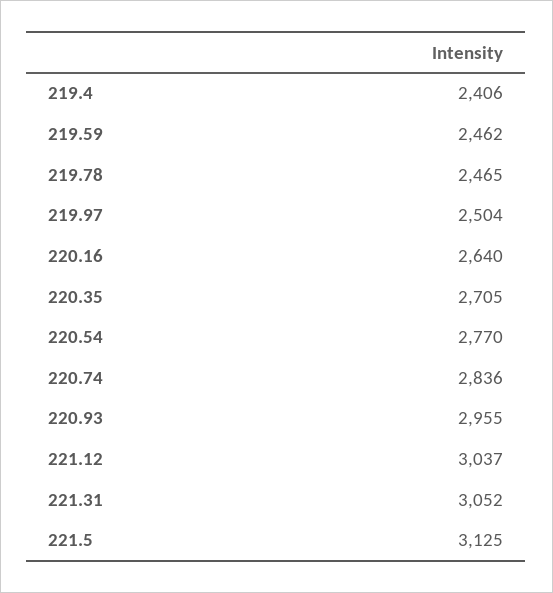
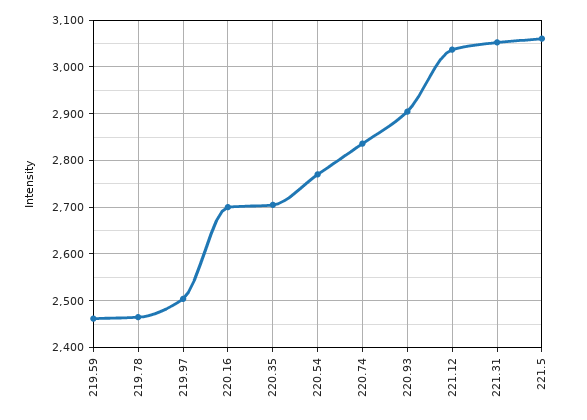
219.4: 2406 -> none
220.16: 2640 -> 2700
220.93: 2955 -> 2900
221.5: 3125 -> 3060

